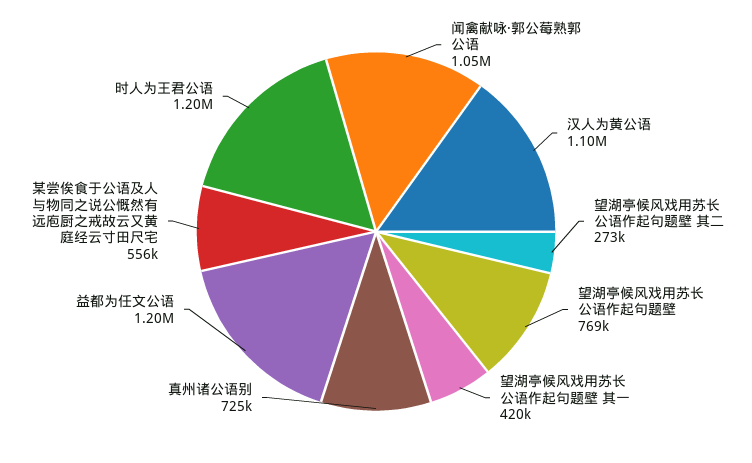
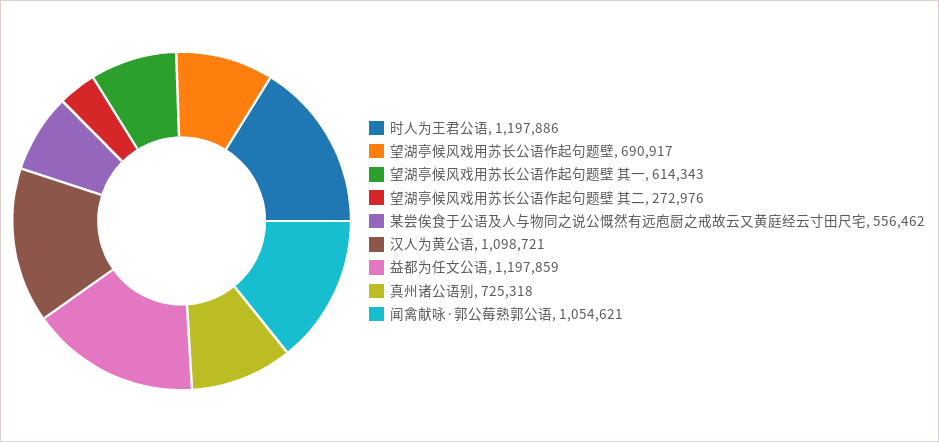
望湖亭候风戏用苏长公语作起句题壁: 769000 -> 690917
望湖亭候风戏用苏长公语作起句题壁 其一: 420000 -> 614343

